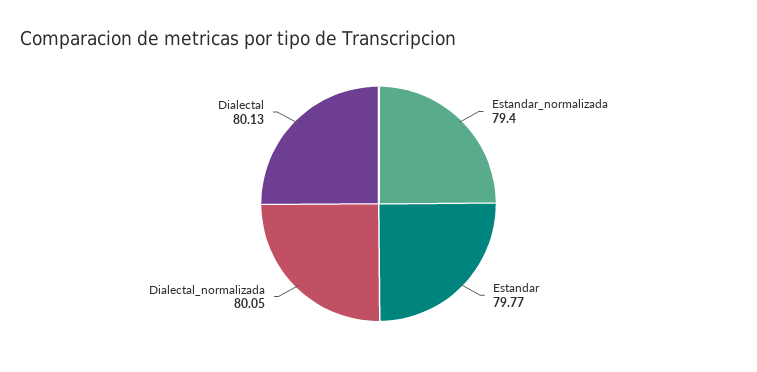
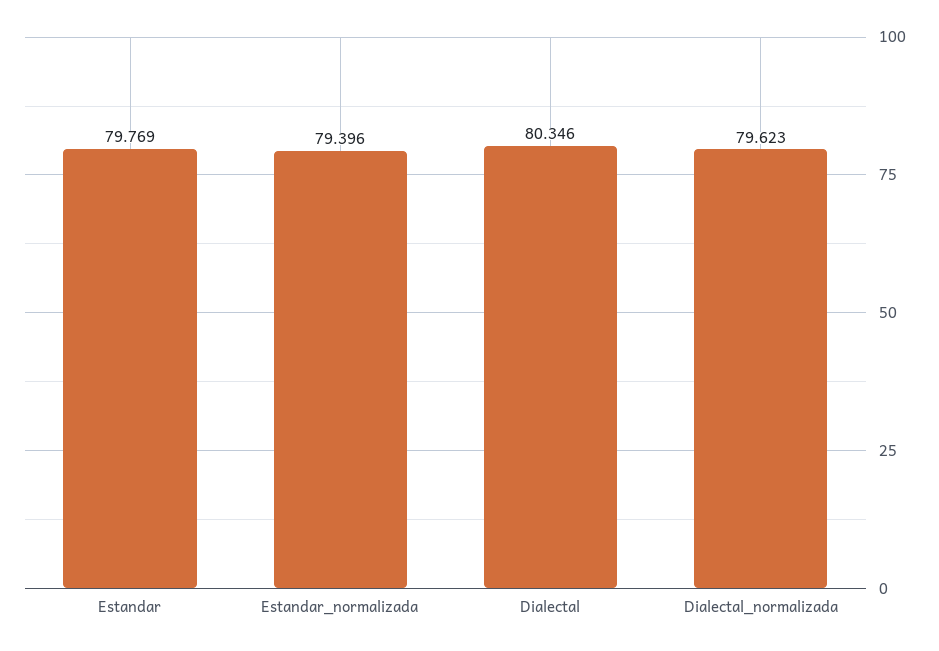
Dialectal_normalizada: 80.05 -> 79.623
Dialectal: 80.13 -> 80.346

